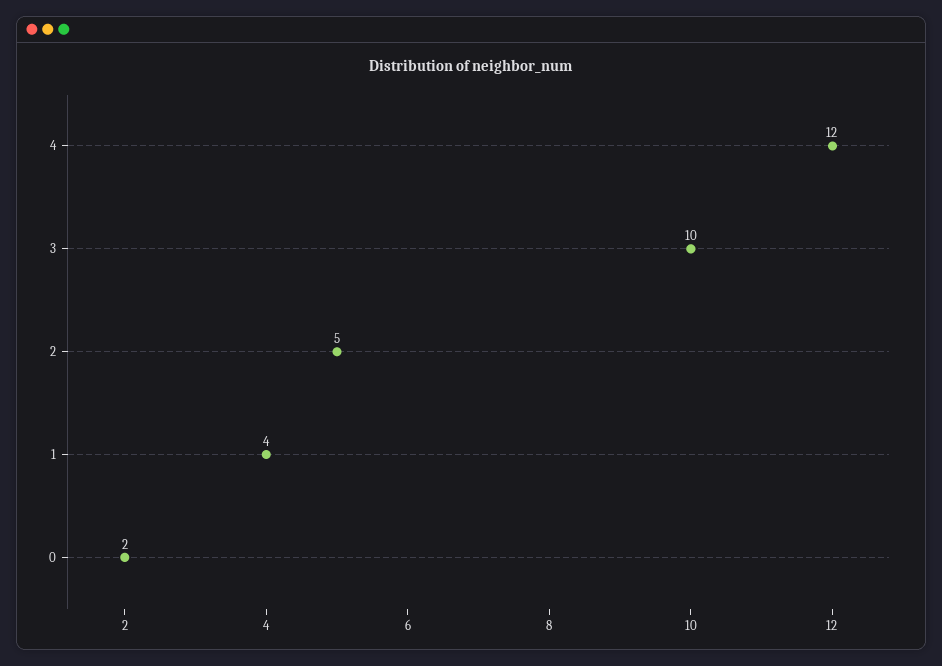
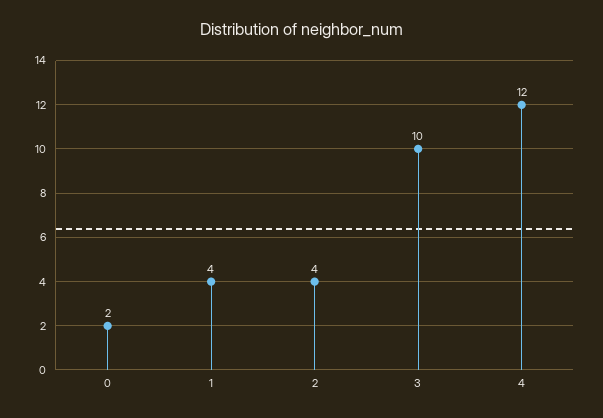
2: 5 -> 4

